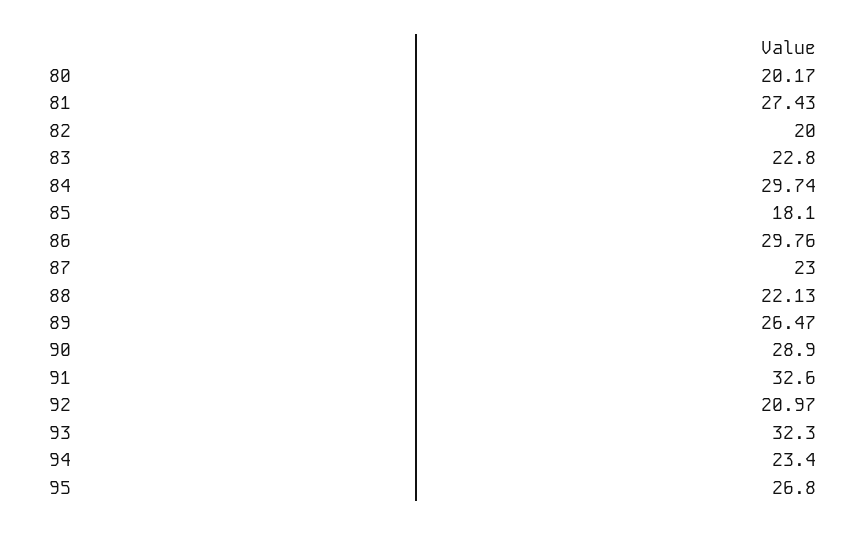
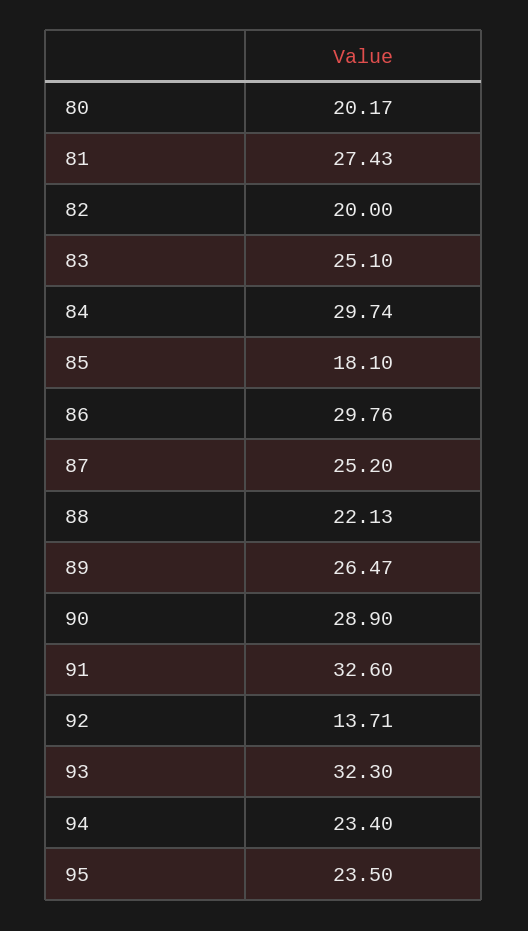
83: 22.8 -> 25.1
87: 23 -> 25.2
92: 20.97 -> 13.71
95: 26.8 -> 23.5

